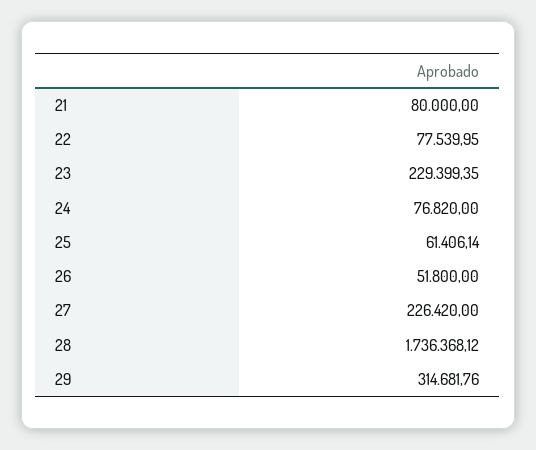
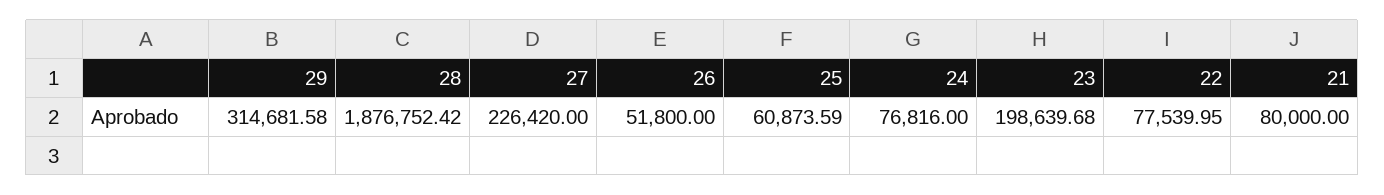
23: 229399.35 -> 198639.68
24: 76820 -> 76816
25: 61406.14 -> 60873.59
28: 1736368.12 -> 1876752.42
29: 314681.76 -> 314681.58

